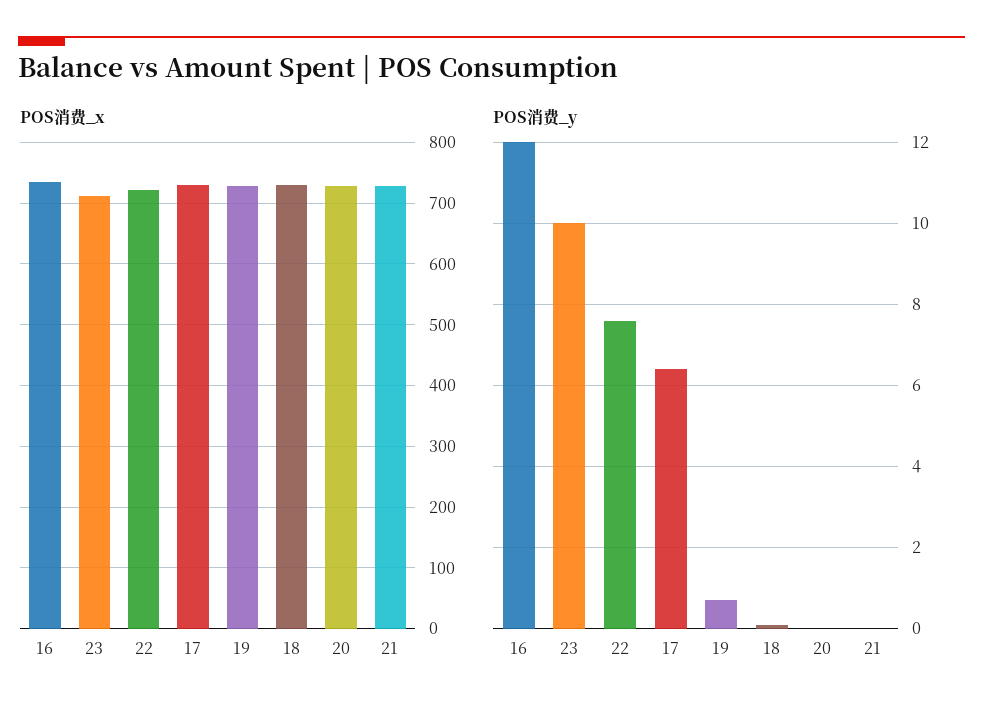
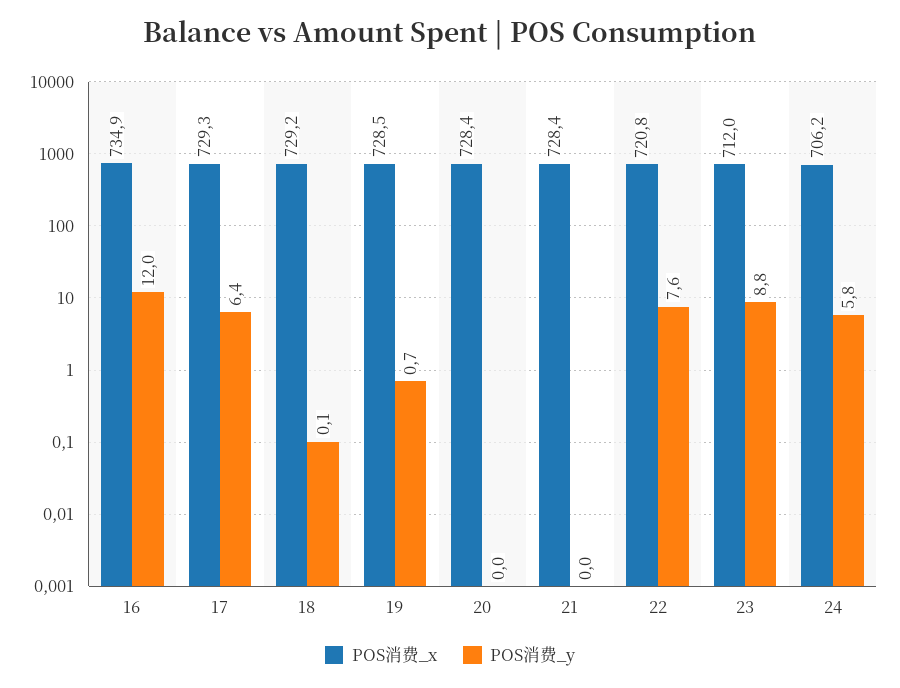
POS消费_y, 23: 10 -> 8.8
POS消费_x, 24: none -> 706.2
POS消费_y, 24: none -> 5.8

